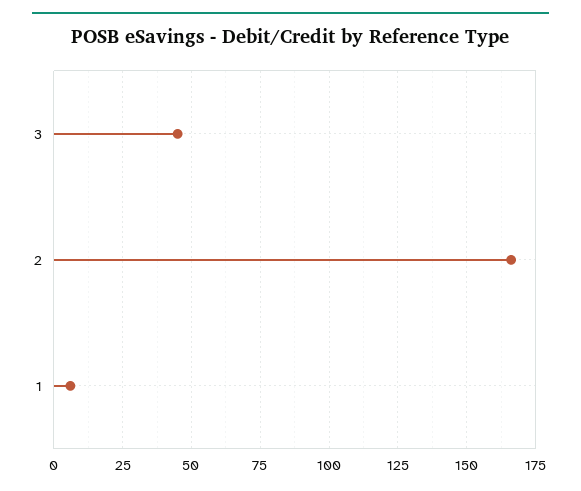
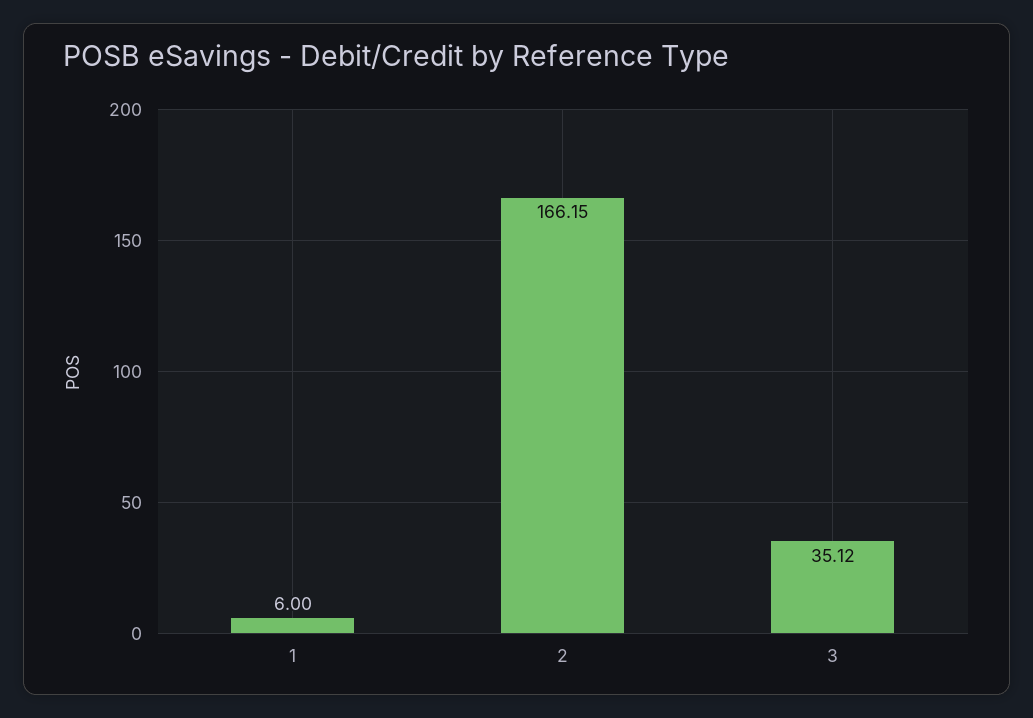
3: 45 -> 35.12

